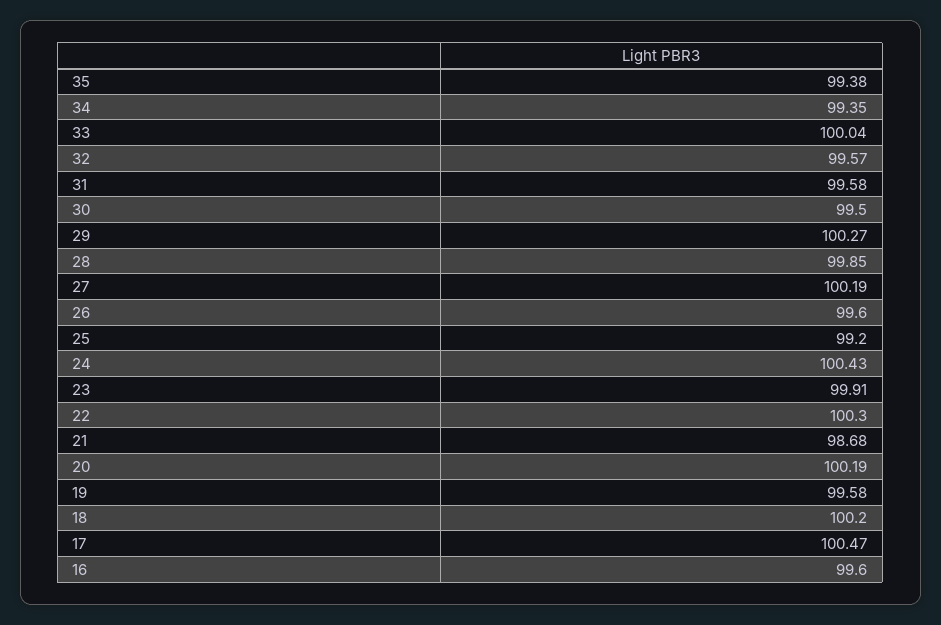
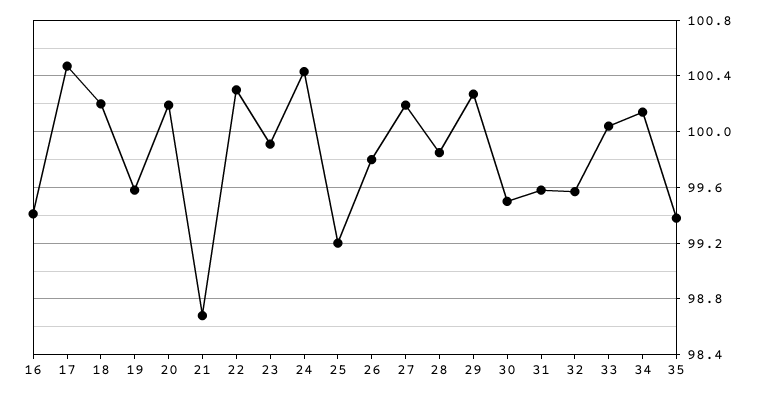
34: 99.35 -> 100.15
26: 99.6 -> 99.8
16: 99.6 -> 99.4

